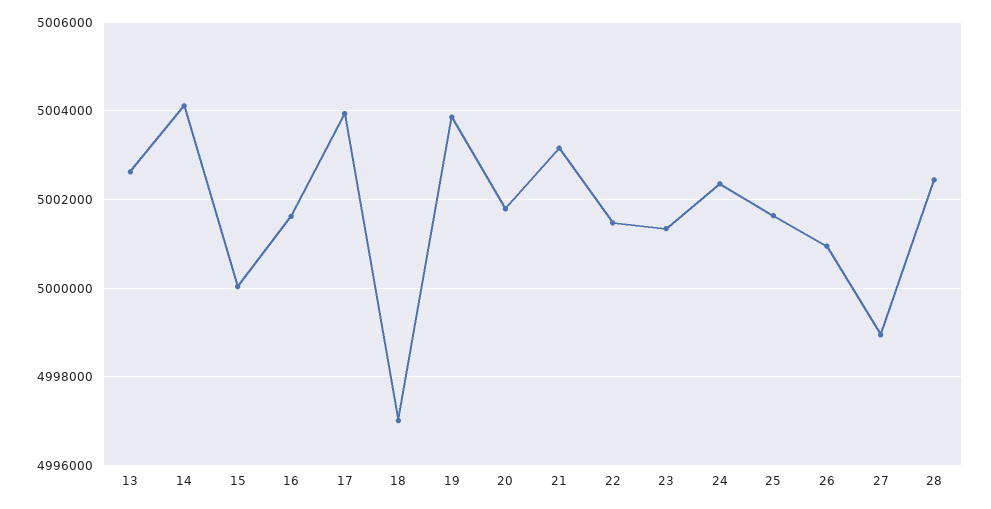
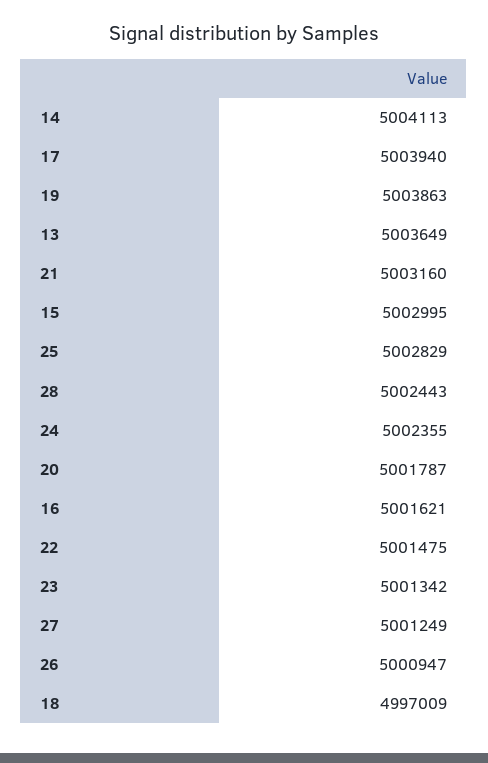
13: 5002600 -> 5003649
15: 5000000 -> 5002995
25: 5001600 -> 5002829
27: 4999000 -> 5001249

